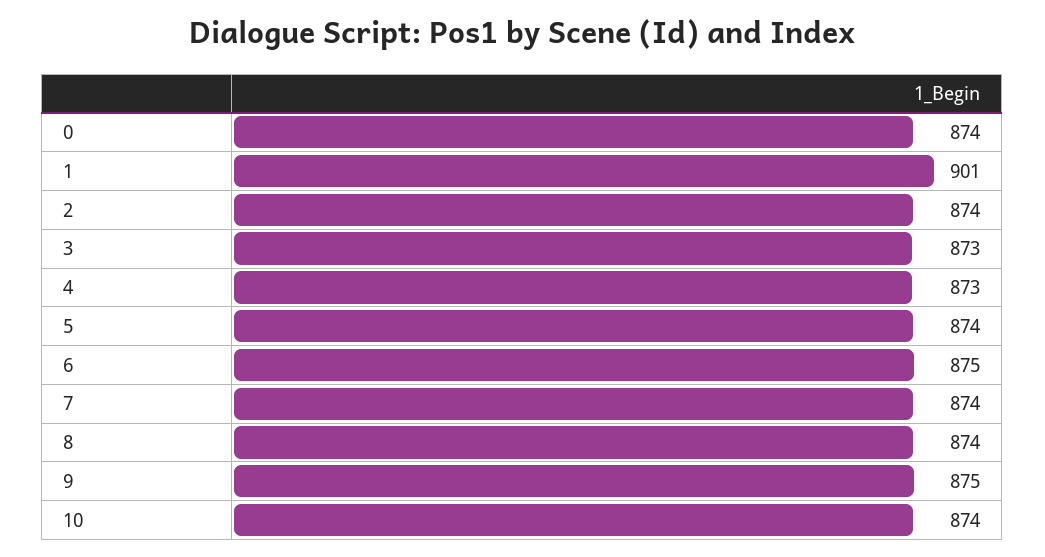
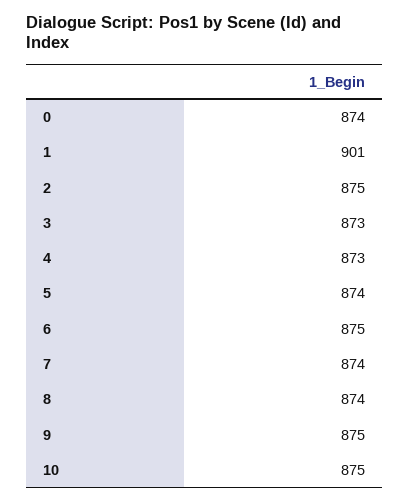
2: 874 -> 875
10: 874 -> 875

